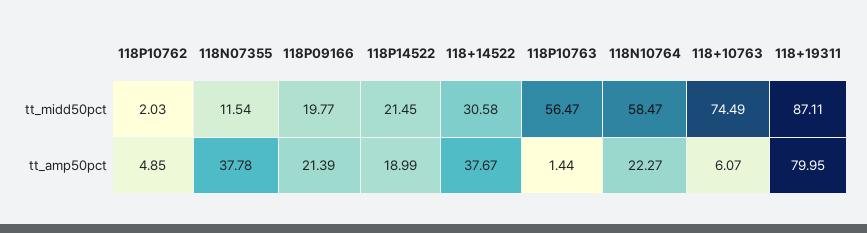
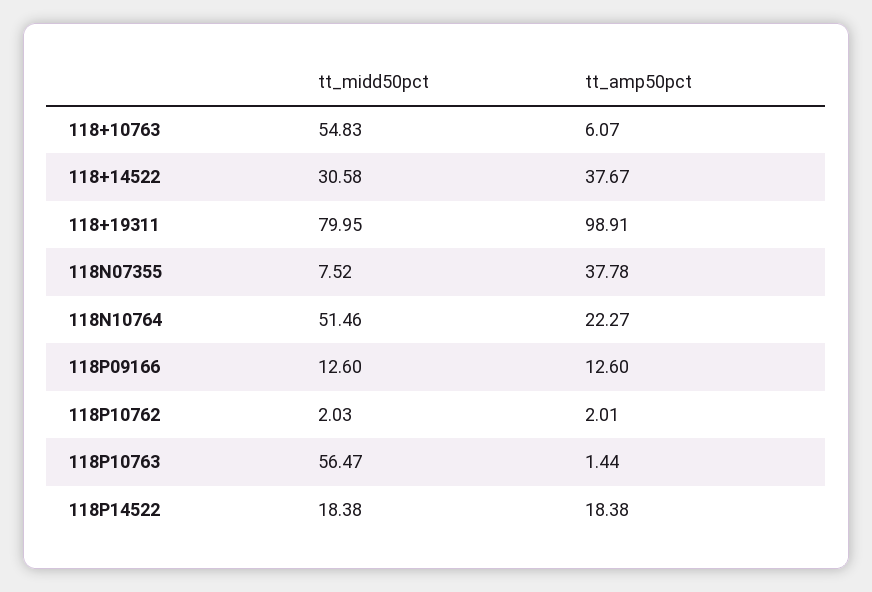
118N07355, tt_midd50pct: 11.54 -> 7.52
118P09166, tt_midd50pct: 19.77 -> 12.6
118P14522, tt_midd50pct: 21.45 -> 18.38
118N10764, tt_midd50pct: 58.47 -> 51.46
118+10763, tt_midd50pct: 74.49 -> 54.83
118+19311, tt_midd50pct: 87.11 -> 79.95
118P10762, tt_amp50pct: 4.85 -> 2.01
118P09166, tt_amp50pct: 21.39 -> 12.6
118P14522, tt_amp50pct: 18.99 -> 18.38
118+19311, tt_amp50pct: 79.95 -> 98.91

